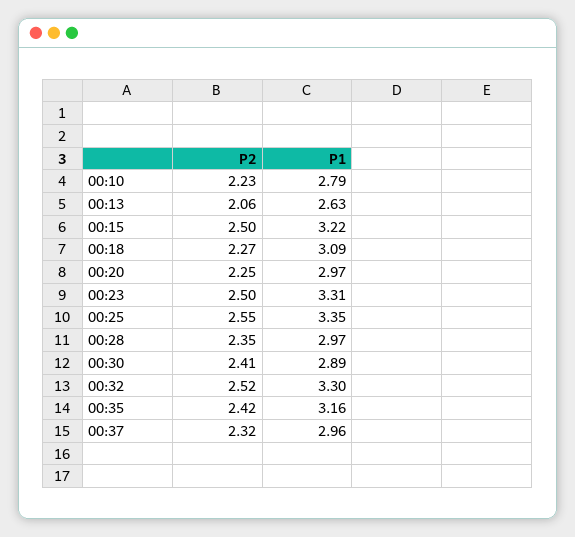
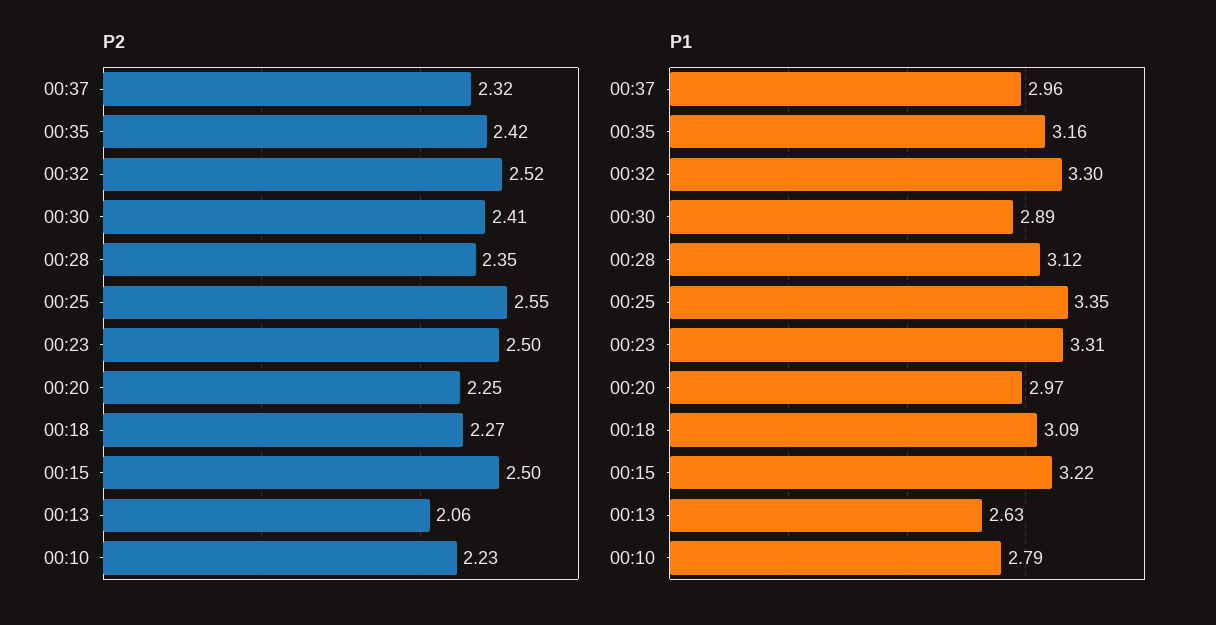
P1, 00:28: 2.97 -> 3.12

